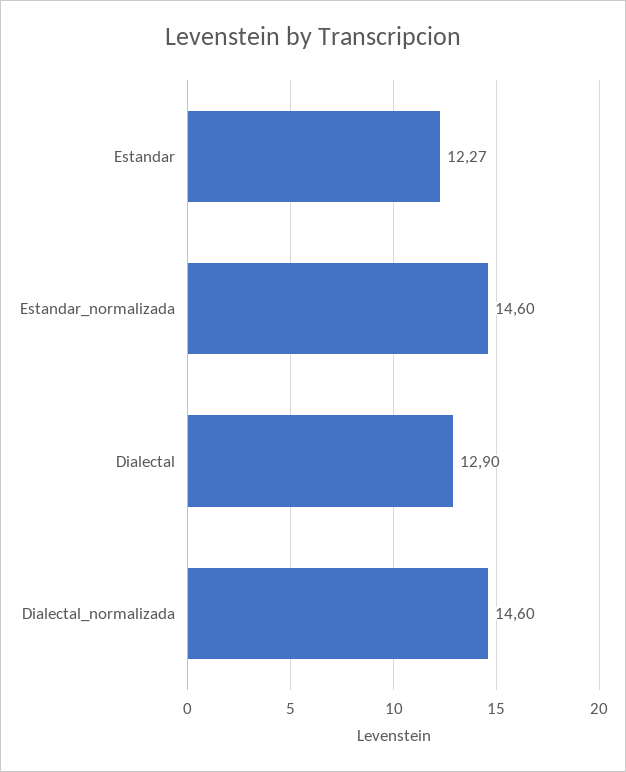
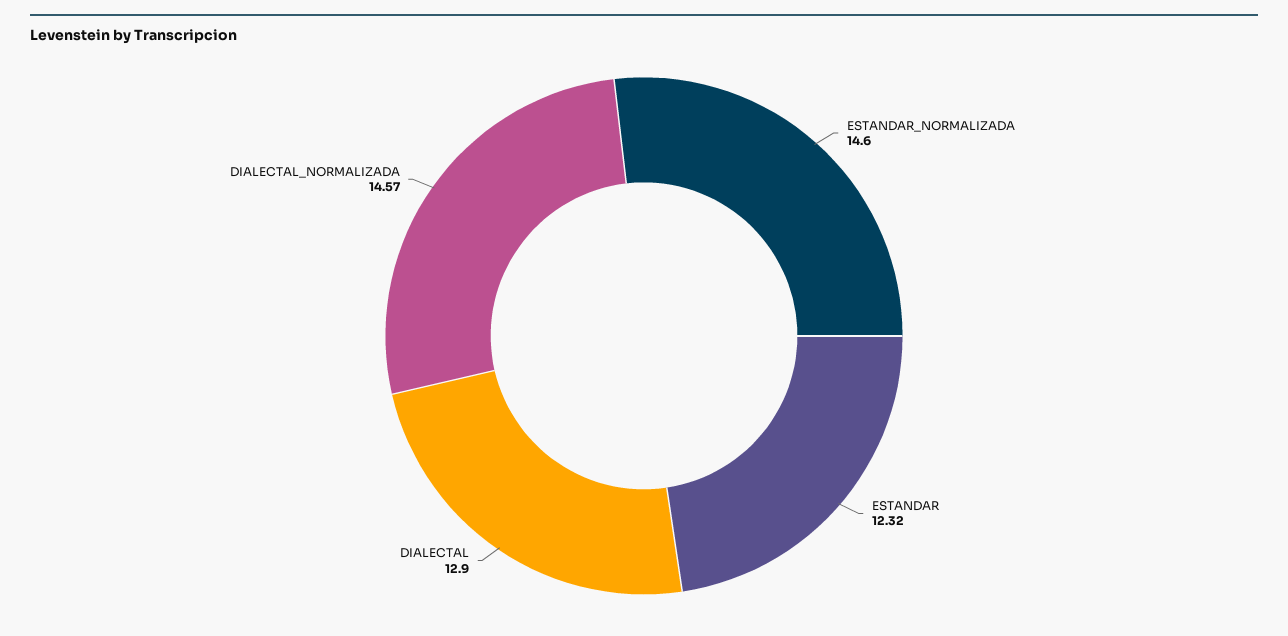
Estandar: 12.27 -> 12.32
Dialectal_normalizada: 14.6 -> 14.57

